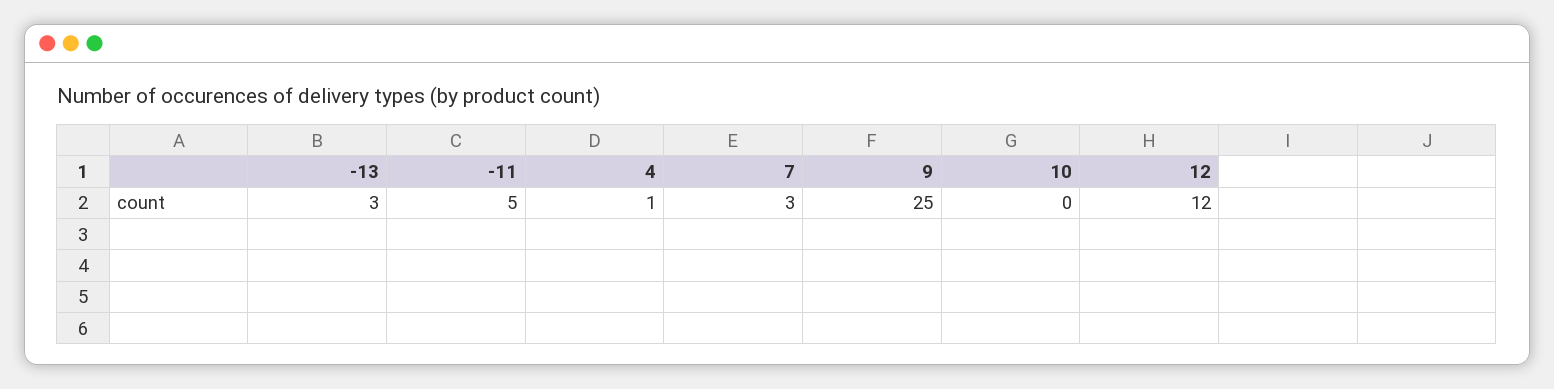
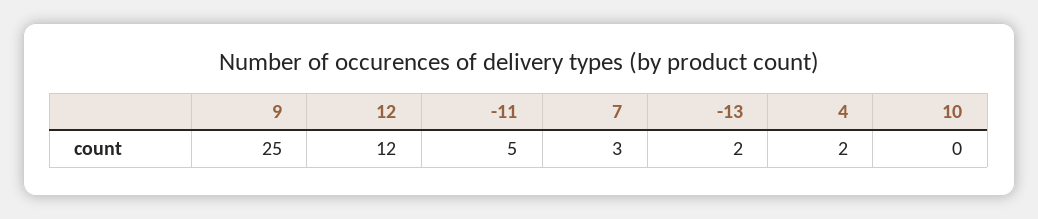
-13: 3 -> 2
4: 1 -> 2

